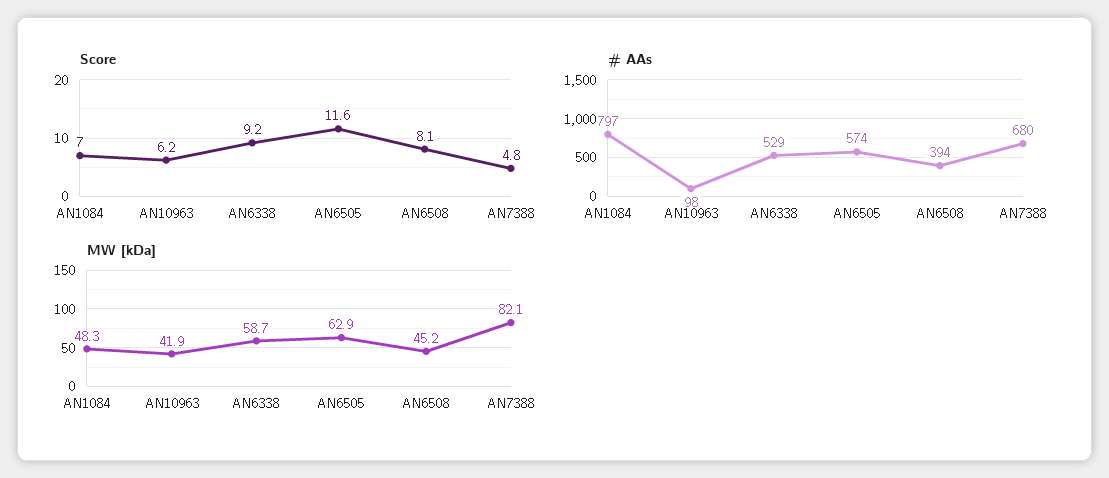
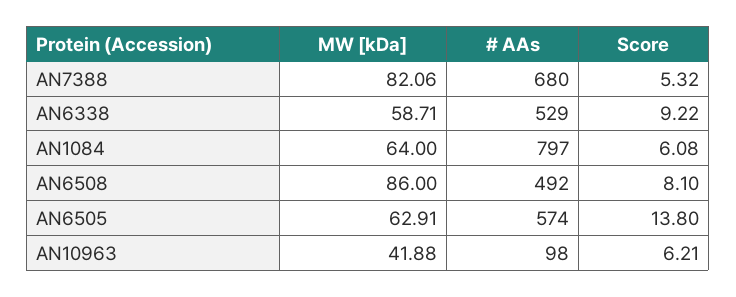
Score, AN1084: 7 -> 6.08
Score, AN6505: 11.6 -> 13.8
Score, AN7388: 4.8 -> 5.32
# AAs, AN6508: 394 -> 492
MW [kDa], AN1084: 48.3 -> 64
MW [kDa], AN6508: 45.2 -> 86

